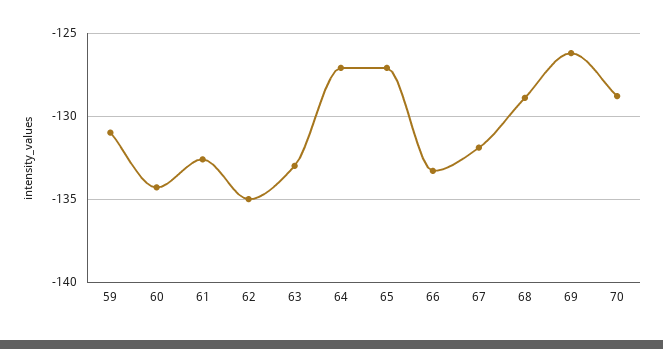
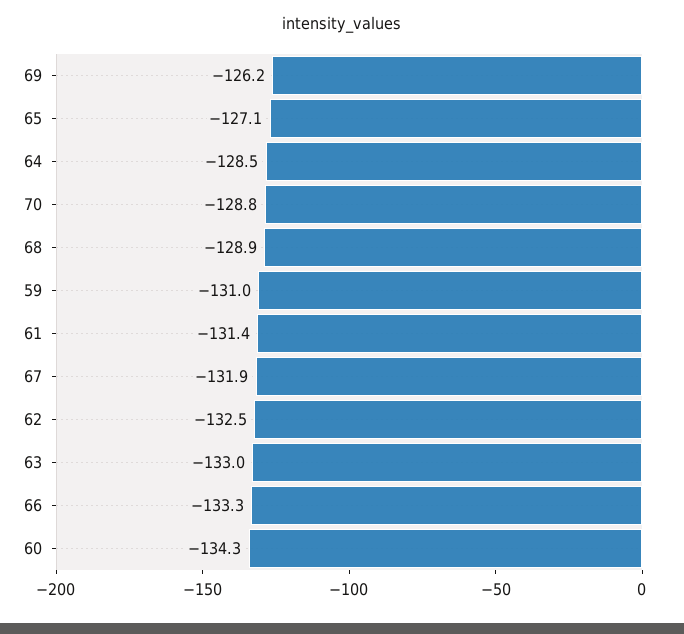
61: -132.5 -> -131.4
62: -135 -> -132.5
64: -127 -> -128.5

